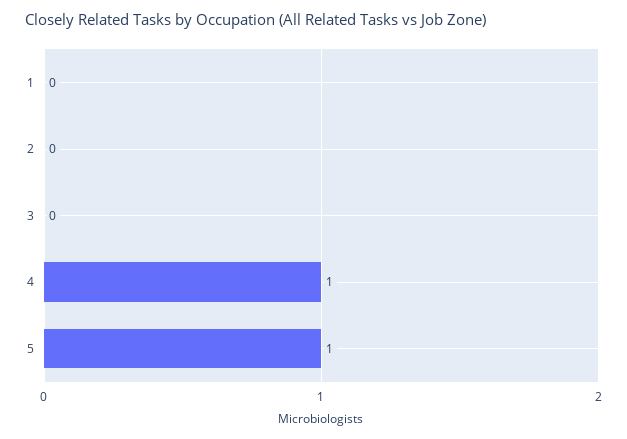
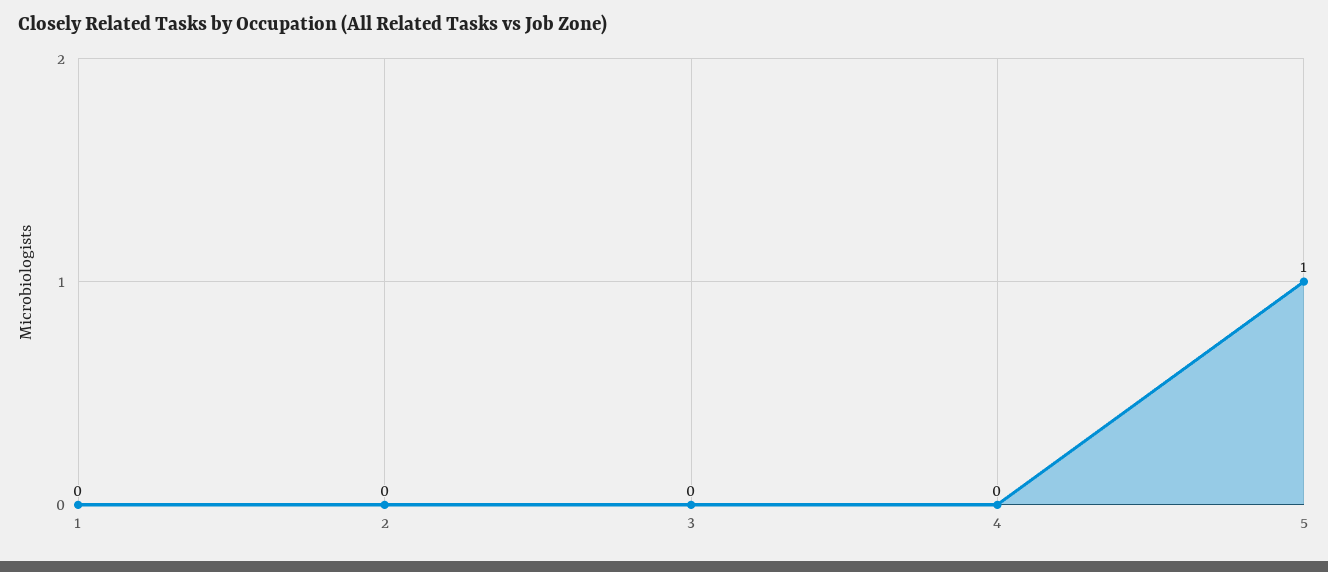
4: 1 -> 0

